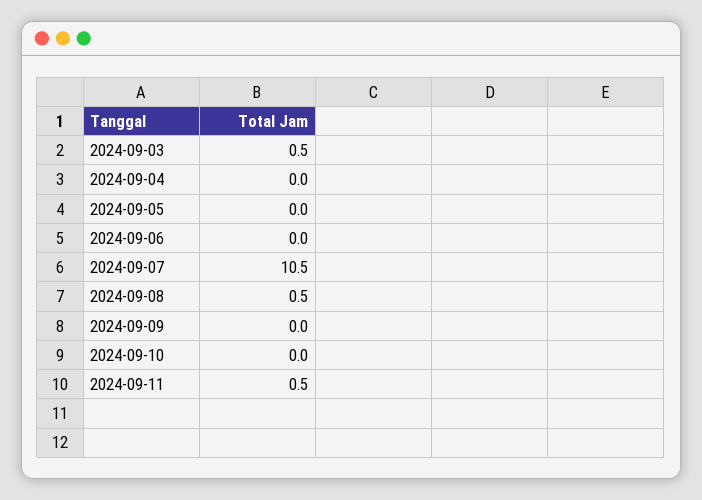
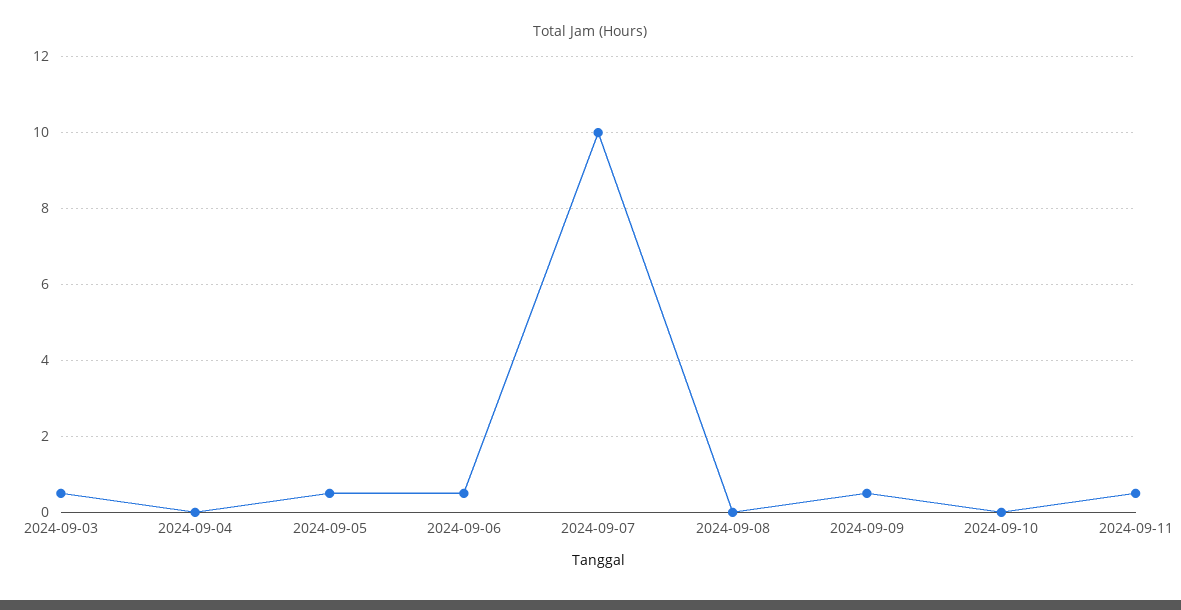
2024-09-05: 0 -> 0.5
2024-09-06: 0 -> 0.5
2024-09-07: 10.5 -> 10
2024-09-08: 0.5 -> 0
2024-09-09: 0 -> 0.5

